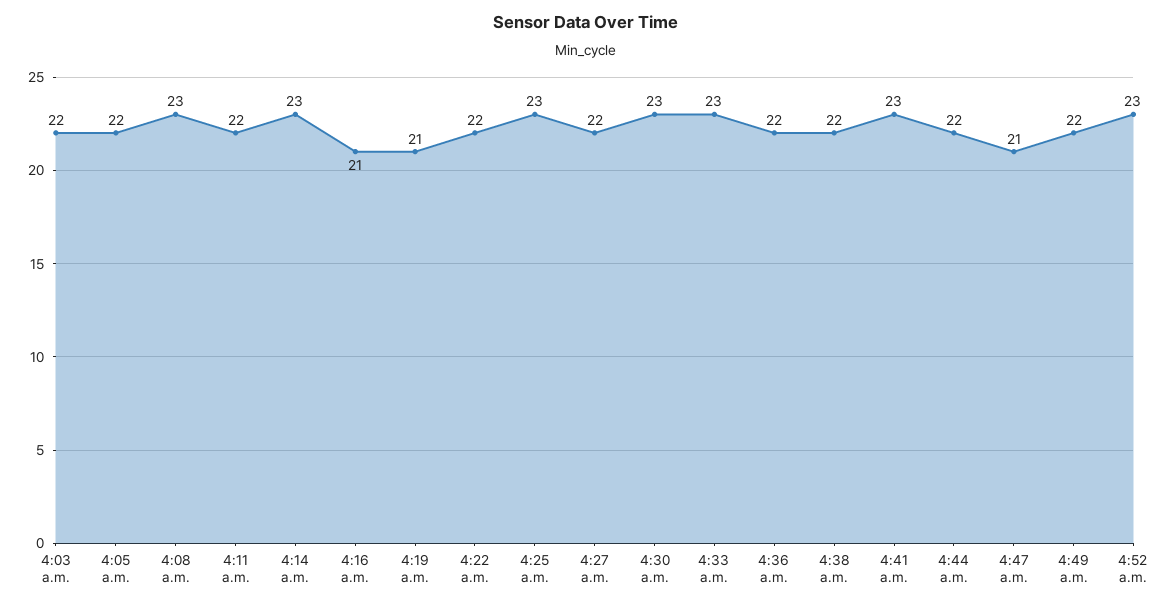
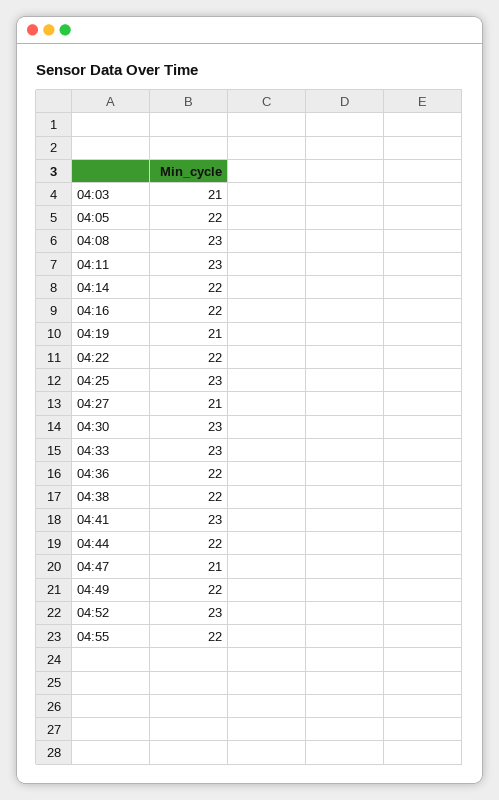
4:03 a.m.: 22 -> 21
4:11 a.m.: 22 -> 23
4:14 a.m.: 23 -> 22
4:16 a.m.: 21 -> 22
4:27 a.m.: 22 -> 21
04:55: none -> 22

